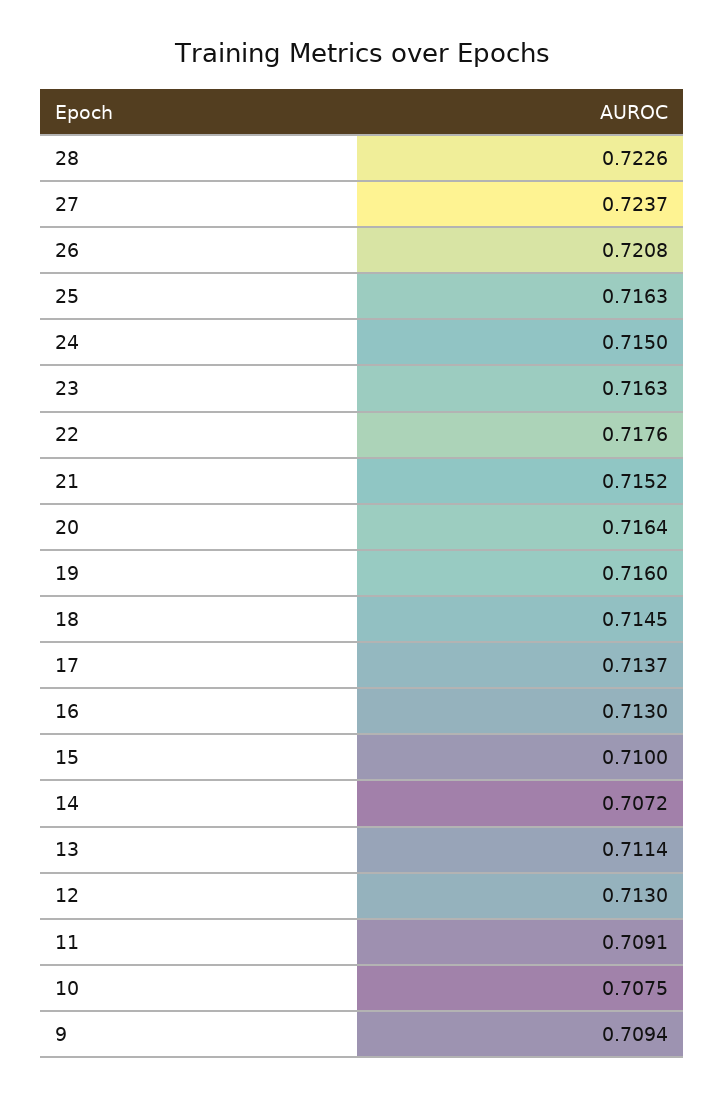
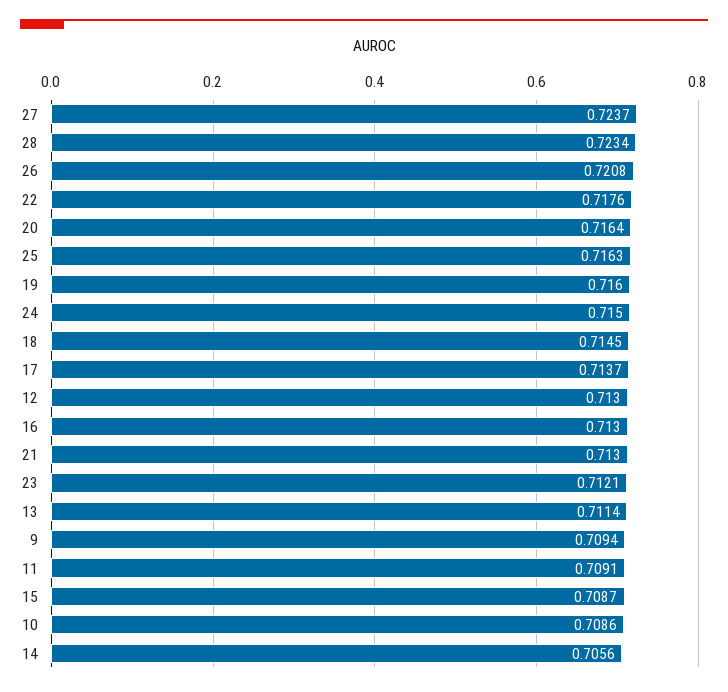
28: 0.7226 -> 0.7234
23: 0.7163 -> 0.7121
21: 0.7152 -> 0.713
15: 0.71 -> 0.7087
14: 0.7072 -> 0.7056
10: 0.7075 -> 0.7086

